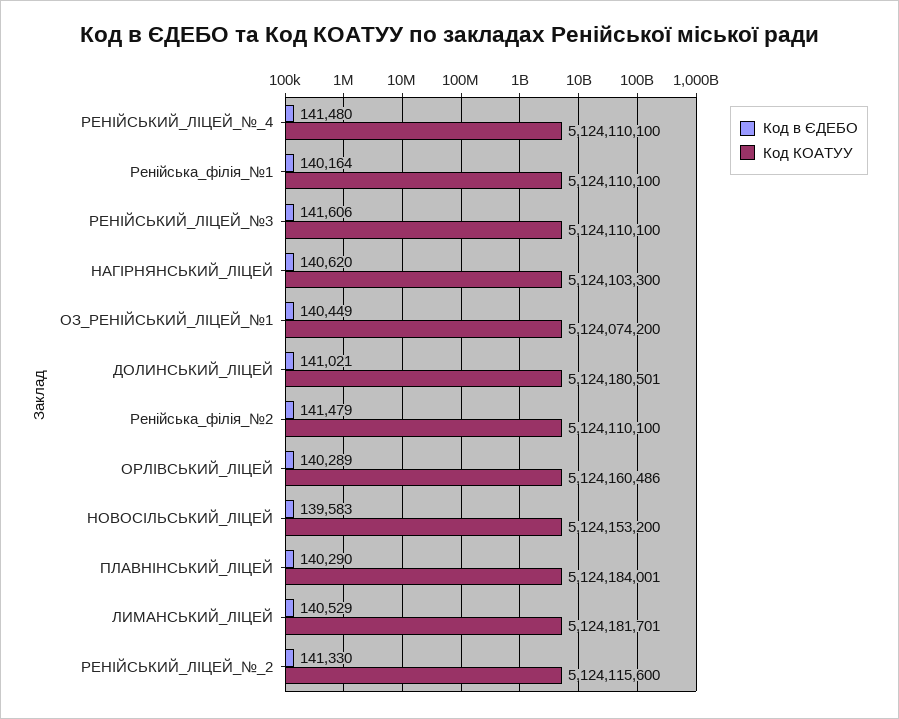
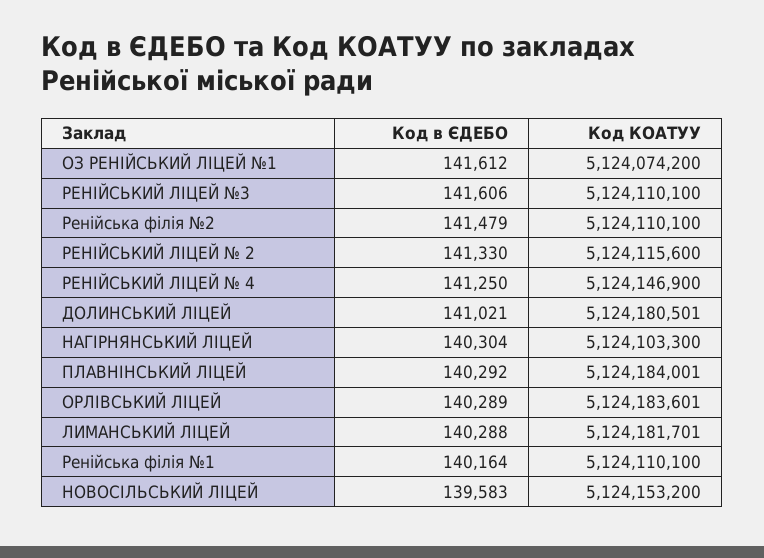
Код в ЄДЕБО, РЕНІЙСЬКИЙ_ЛІЦЕЙ_№_4: 141480 -> 141250
Код КОАТУУ, РЕНІЙСЬКИЙ_ЛІЦЕЙ_№_4: 5124110100 -> 5124146900
Код в ЄДЕБО, НАГІРНЯНСЬКИЙ_ЛІЦЕЙ: 140620 -> 140304
Код в ЄДЕБО, ОЗ_РЕНІЙСЬКИЙ_ЛІЦЕЙ_№1: 140449 -> 141612
Код КОАТУУ, ОРЛІВСЬКИЙ_ЛІЦЕЙ: 5124160486 -> 5124183601
Код в ЄДЕБО, ПЛАВНІНСЬКИЙ_ЛІЦЕЙ: 140290 -> 140292
Код в ЄДЕБО, ЛИМАНСЬКИЙ_ЛІЦЕЙ: 140529 -> 140288

